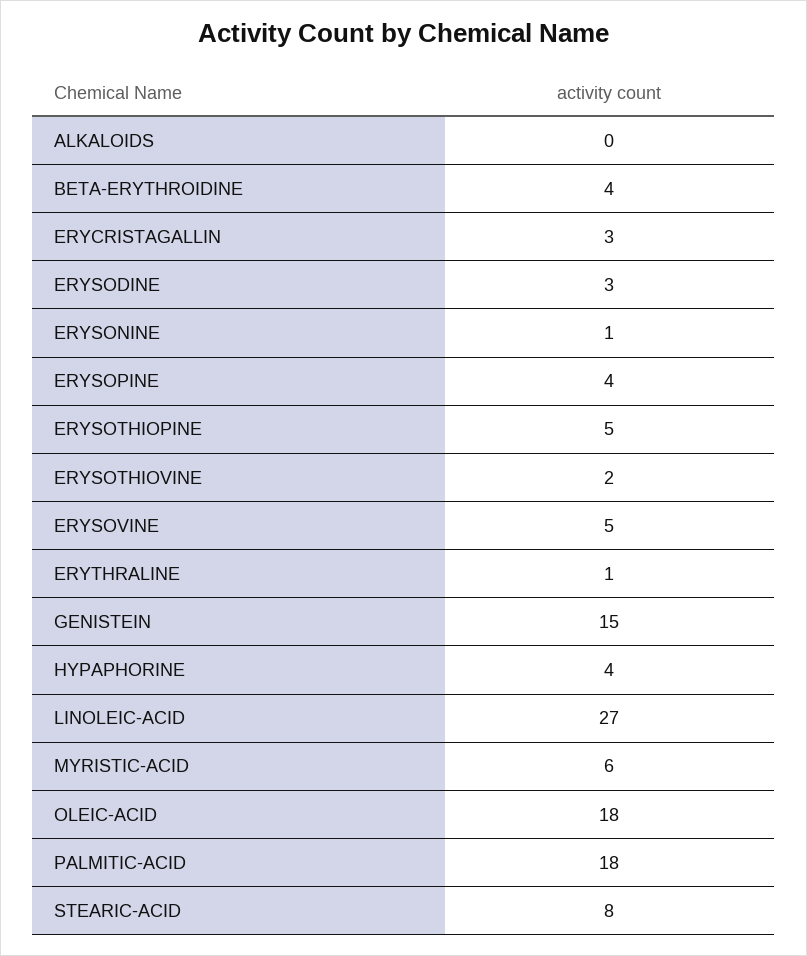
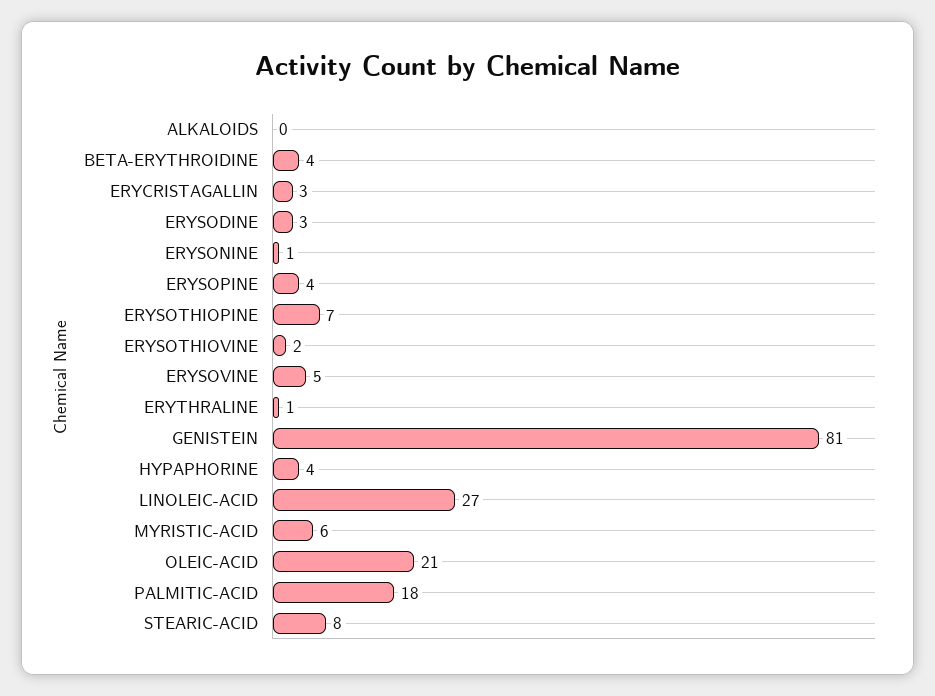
ERYSOTHIOPINE: 5 -> 7
GENISTEIN: 15 -> 81
OLEIC-ACID: 18 -> 21

